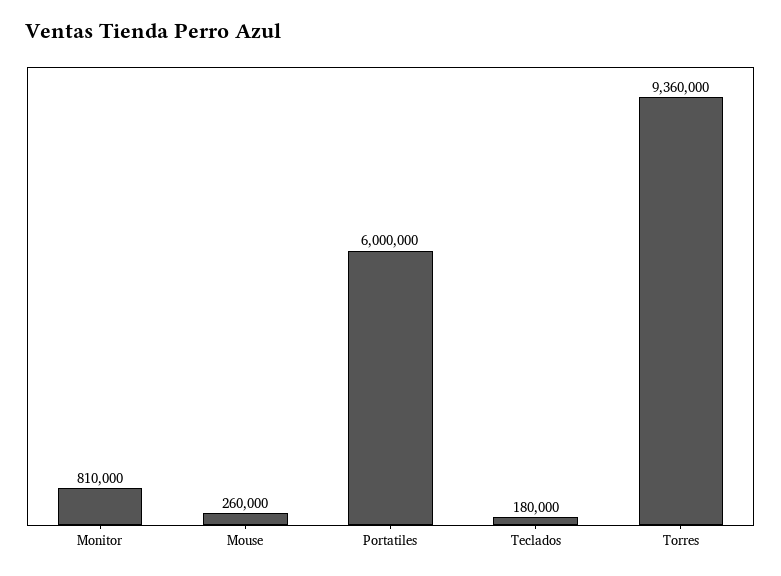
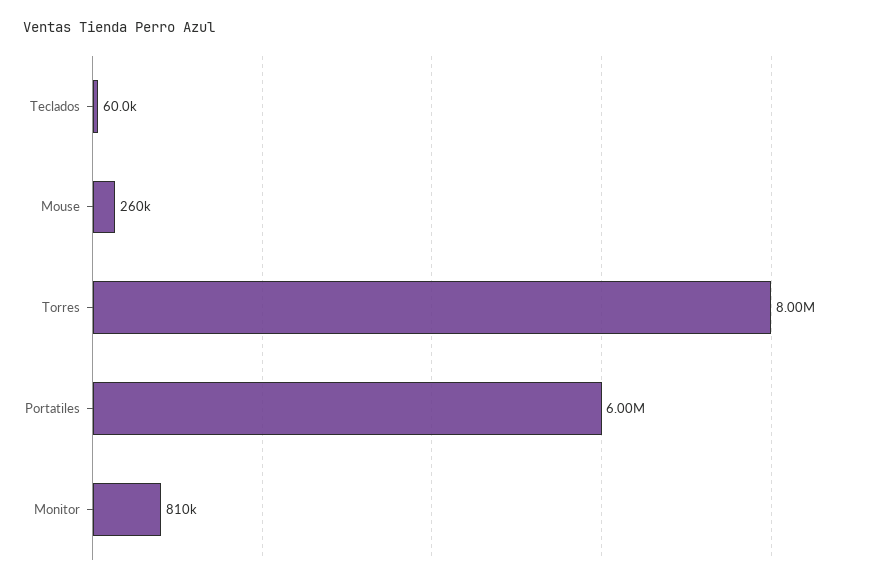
Teclados: 180000 -> 60000
Torres: 9360000 -> 8000000

